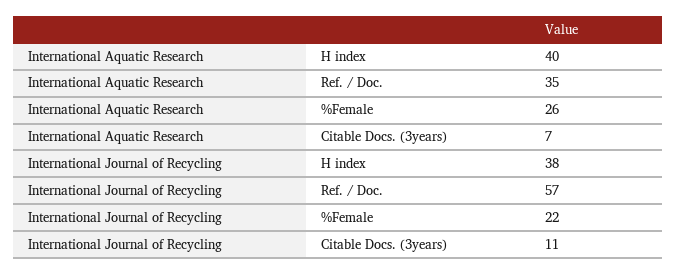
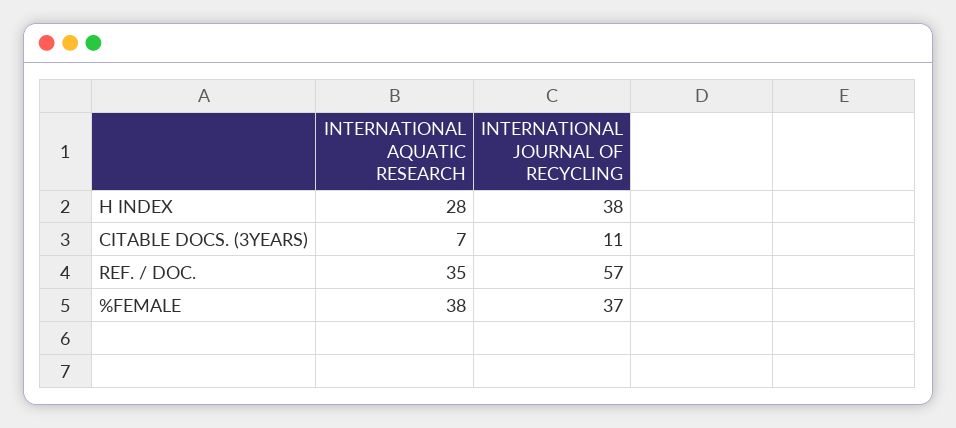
International Aquatic Research, H index: 40 -> 28
International Aquatic Research, %Female: 26 -> 38
International Journal of Recycling, %Female: 22 -> 37

